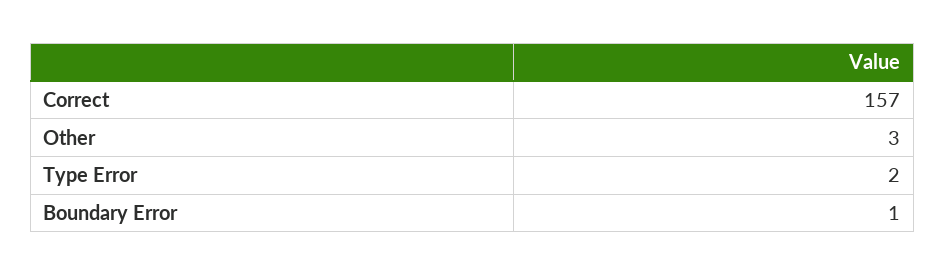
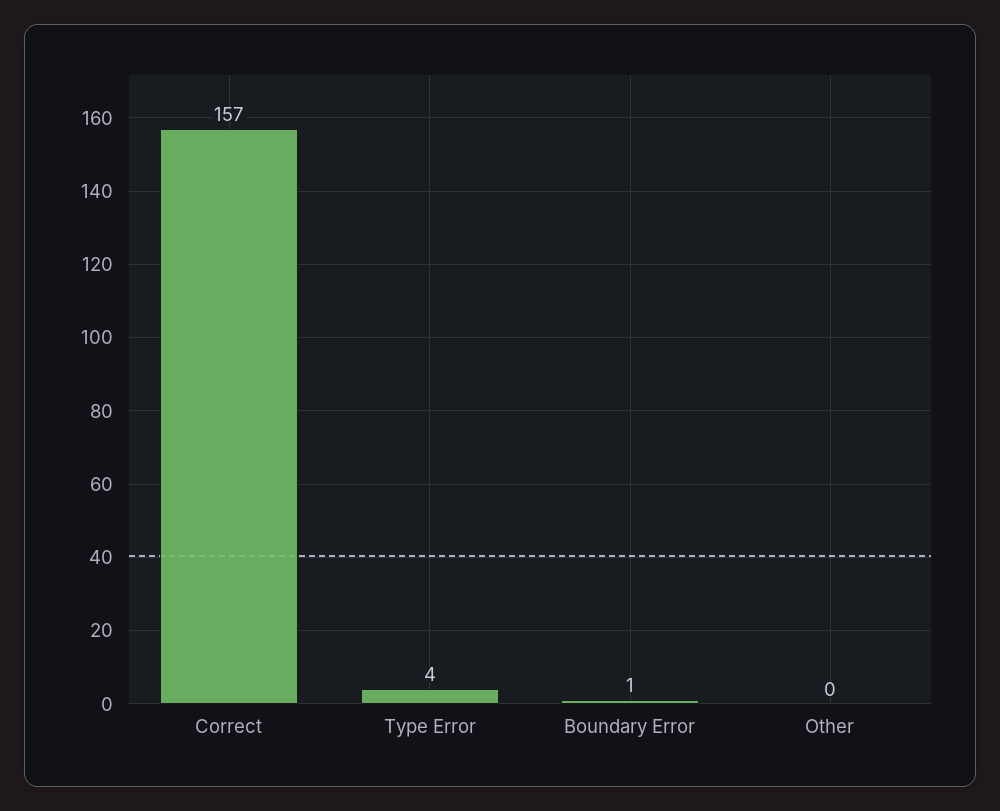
Other: 3 -> 0
Type Error: 2 -> 4

